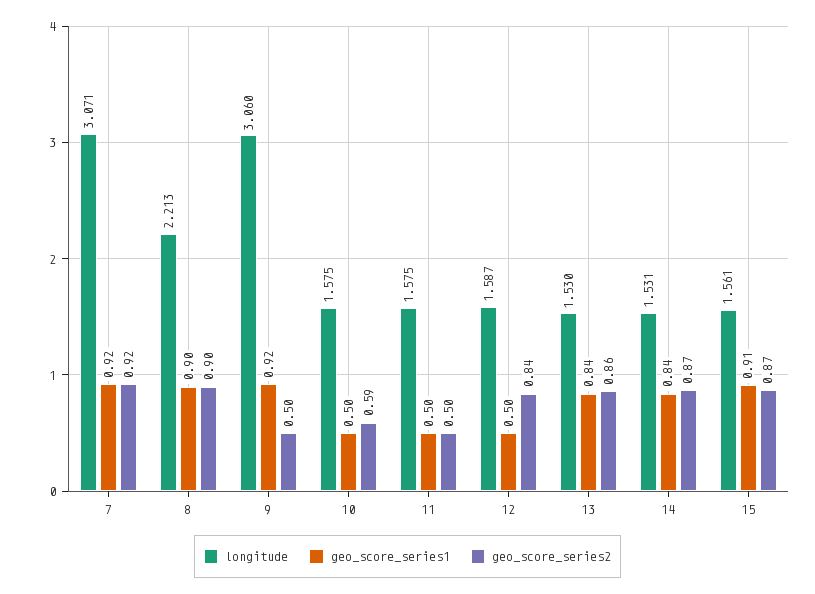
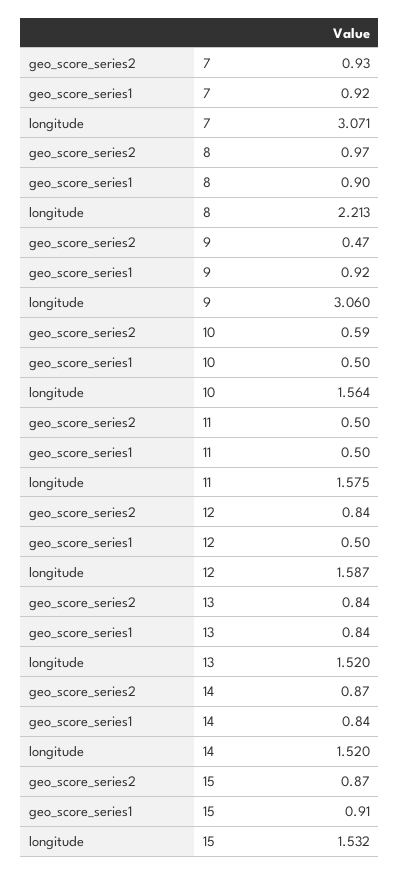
geo_score_series2, 7: 0.92 -> 0.93
geo_score_series2, 8: 0.9 -> 0.97
geo_score_series2, 9: 0.5 -> 0.47
longitude, 10: 1.575 -> 1.564
longitude, 13: 1.53 -> 1.52
geo_score_series2, 13: 0.86 -> 0.84
longitude, 14: 1.531 -> 1.52
longitude, 15: 1.561 -> 1.532

